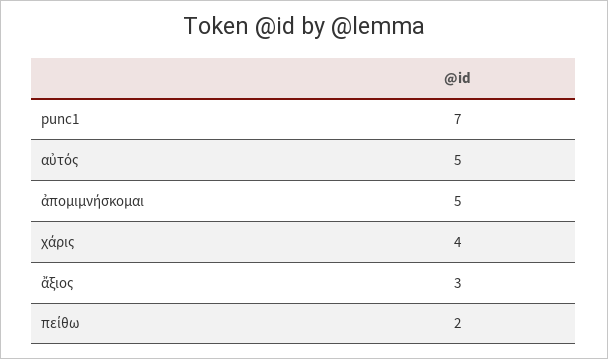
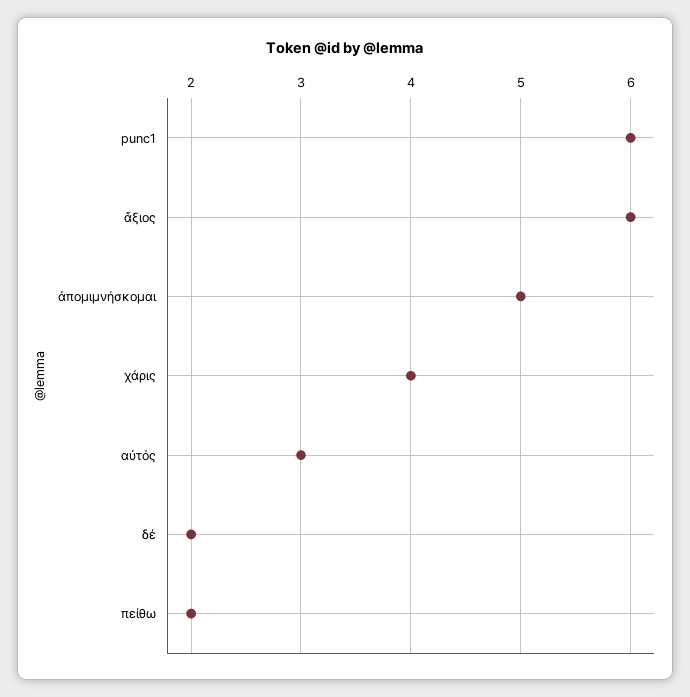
punc1: 7 -> 6
αὐτός: 5 -> 3
ἄξιος: 3 -> 6
δέ: none -> 2

